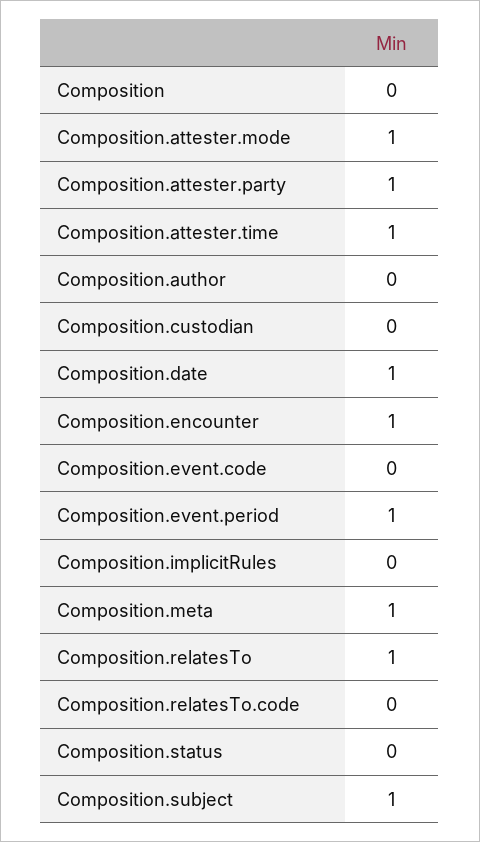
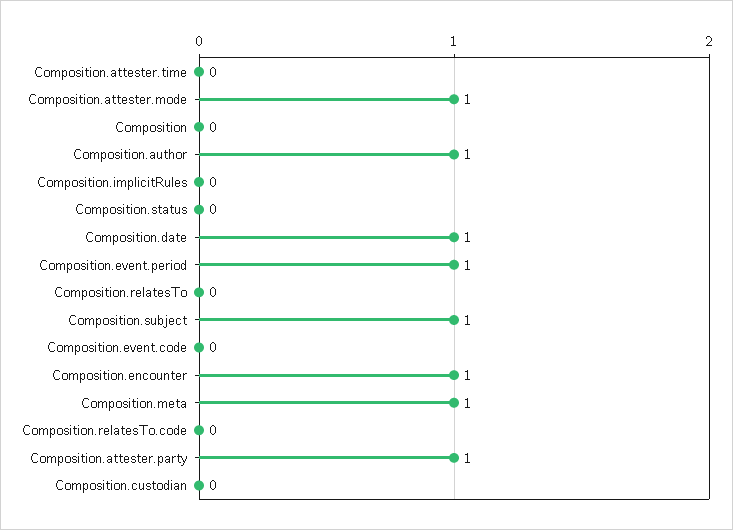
Composition.attester.time: 1 -> 0
Composition.author: 0 -> 1
Composition.relatesTo: 1 -> 0

